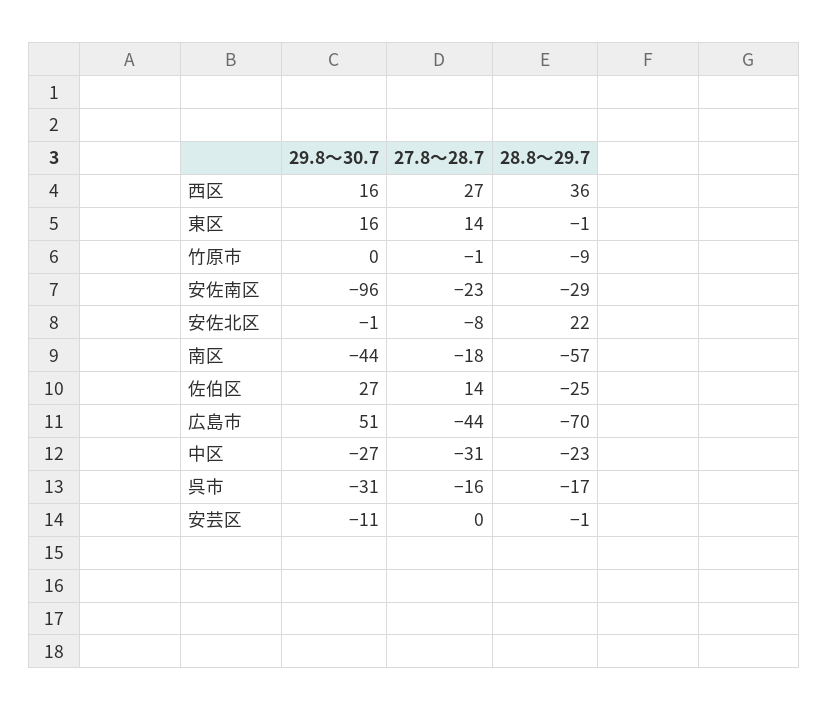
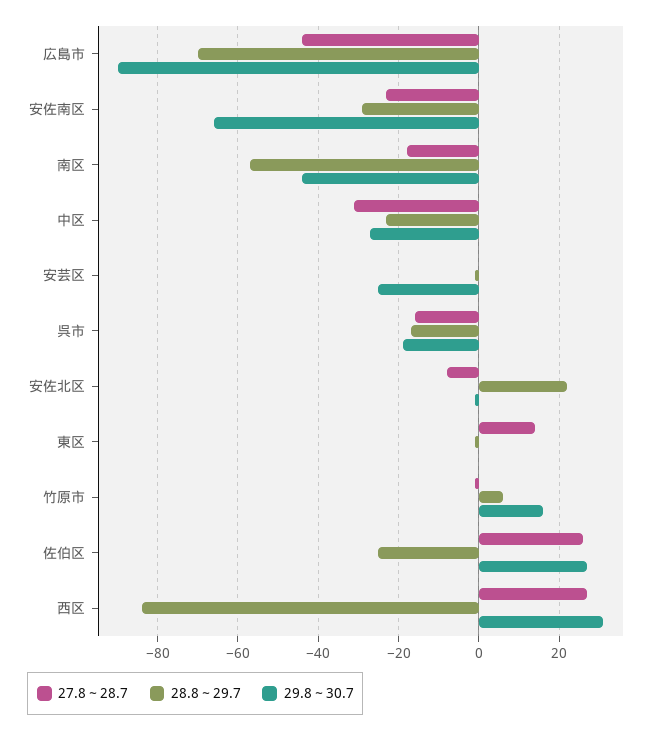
29.8～30.7, 西区: 16 -> 30
28.8～29.7, 西区: 36 -> -85
29.8～30.7, 東区: 16 -> 0
29.8～30.7, 竹原市: 0 -> 15
28.8～29.7, 竹原市: -9 -> 5
29.8～30.7, 安佐南区: -96 -> -65
27.8～28.7, 佐伯区: 14 -> 25
29.8～30.7, 広島市: 51 -> -90
29.8～30.7, 呉市: -31 -> -20
29.8～30.7, 安芸区: -11 -> -25

